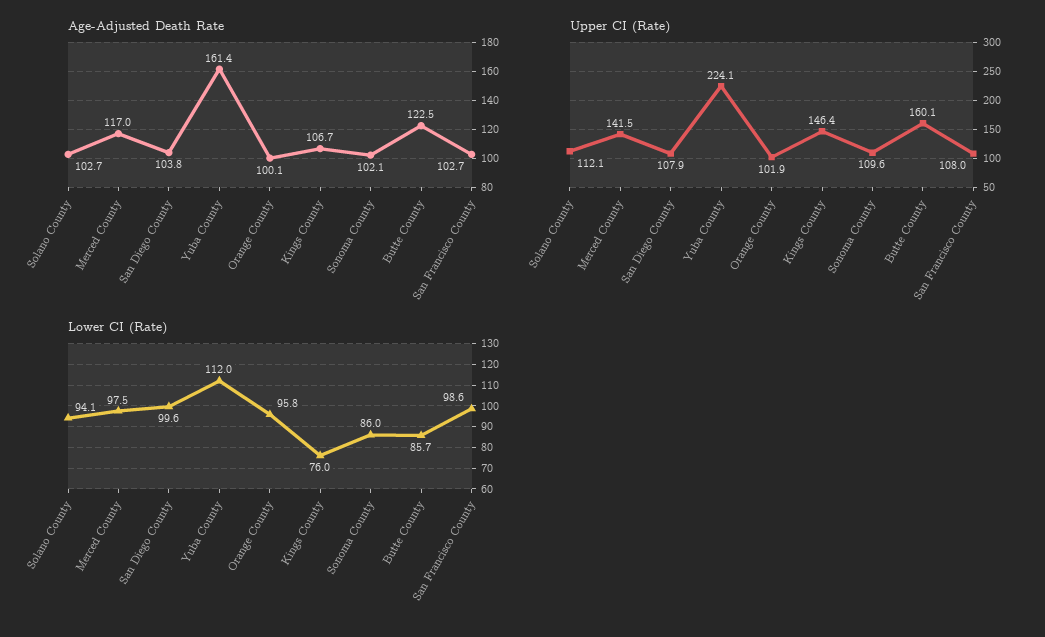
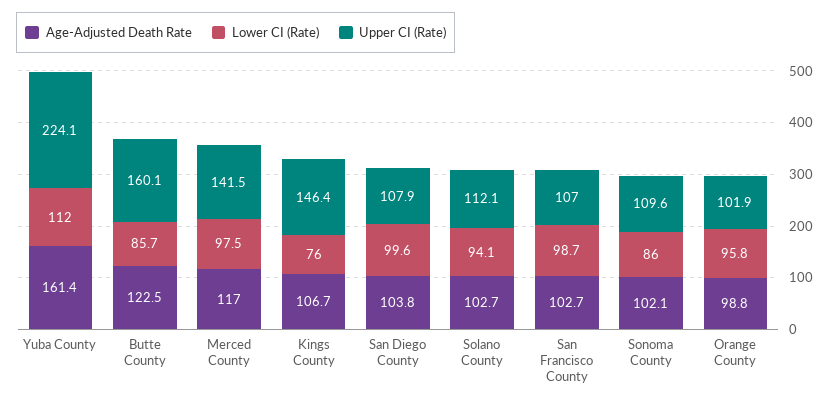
Age-Adjusted Death Rate, Orange County: 100.1 -> 98.8
Upper CI (Rate), San Francisco County: 108 -> 107
Lower CI (Rate), San Francisco County: 98.6 -> 98.7

